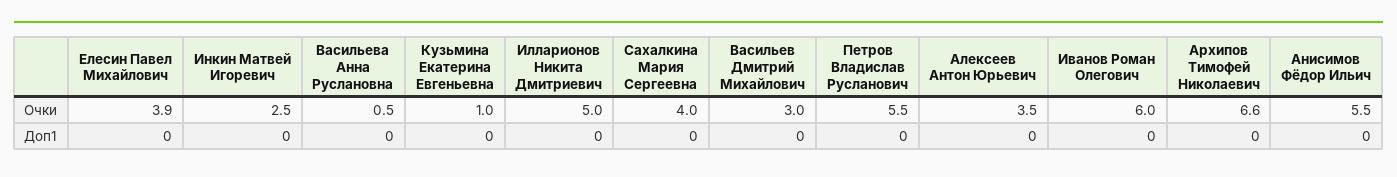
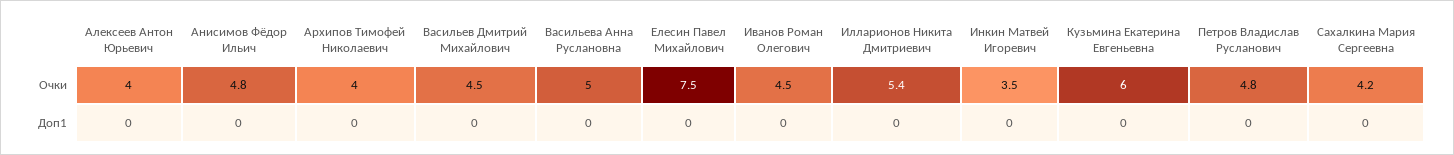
Елесин Павел Михайлович, Очки: 3.9 -> 7.5
Инкин Матвей Игоревич, Очки: 2.5 -> 3.5
Васильева Анна Руслановна, Очки: 0.5 -> 5
Кузьмина Екатерина Евгеньевна, Очки: 1 -> 6
Илларионов Никита Дмитриевич, Очки: 5 -> 5.4
Сахалкина Мария Сергеевна, Очки: 4 -> 4.2
Васильев Дмитрий Михайлович, Очки: 3 -> 4.5
Петров Владислав Русланович, Очки: 5.5 -> 4.8
Алексеев Антон Юрьевич, Очки: 3.5 -> 4
Иванов Роман Олегович, Очки: 6 -> 4.5
Архипов Тимофей Николаевич, Очки: 6.6 -> 4
Анисимов Фёдор Ильич, Очки: 5.5 -> 4.8

